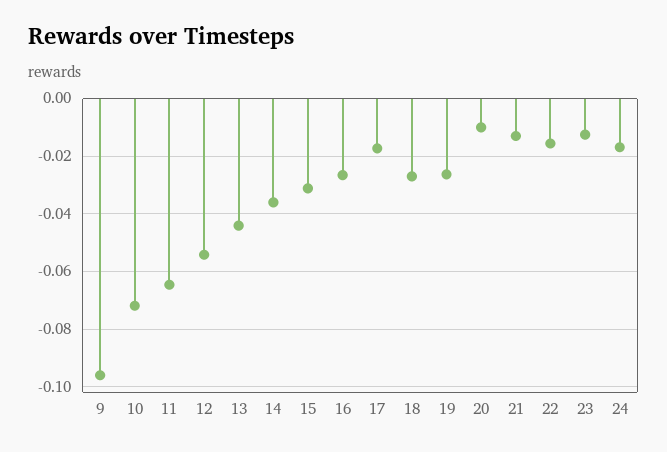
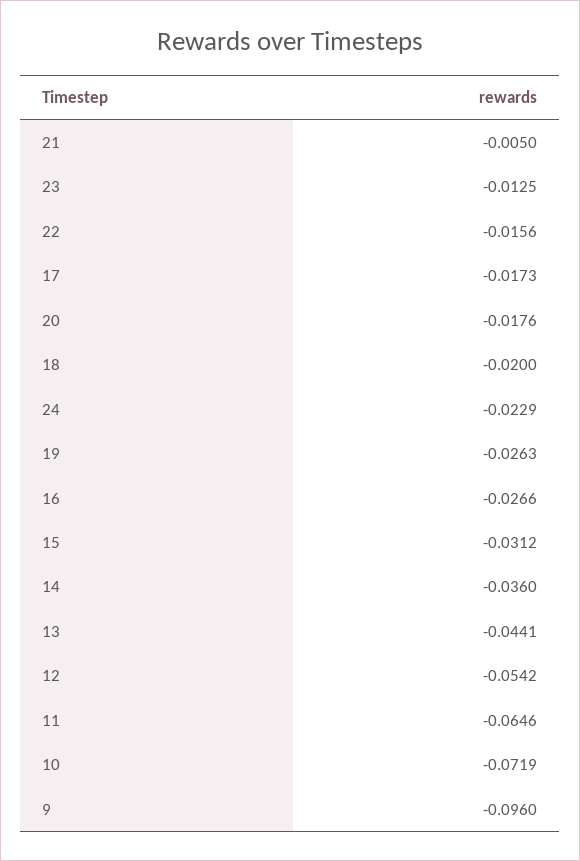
18: -0.0275 -> -0.02
20: -0.01 -> -0.0176
21: -0.0125 -> -0.005
24: -0.0175 -> -0.0229

